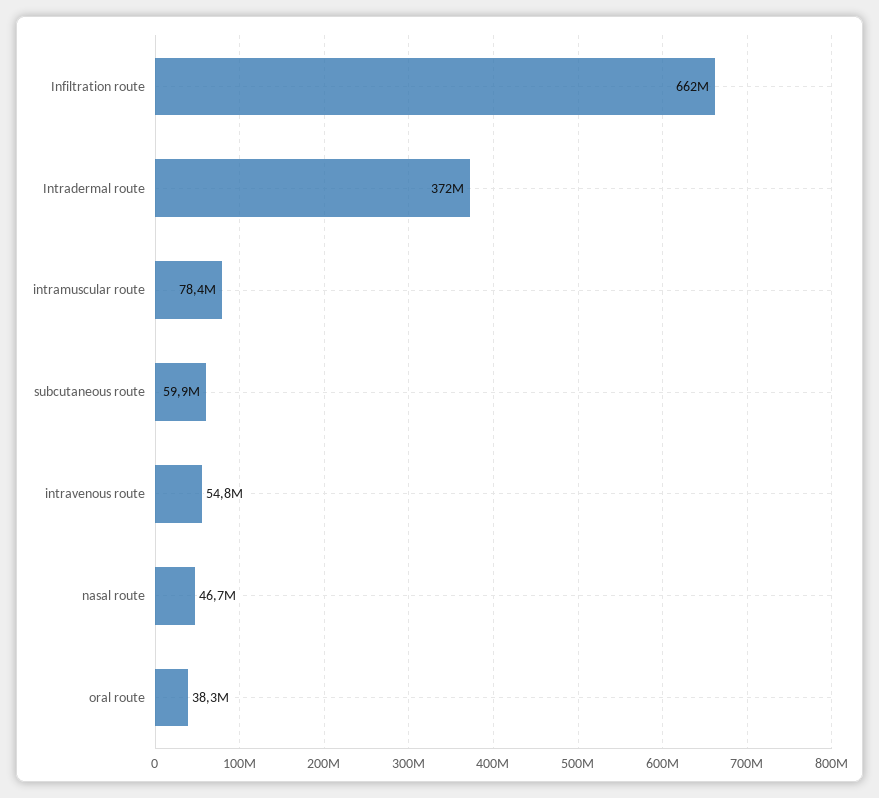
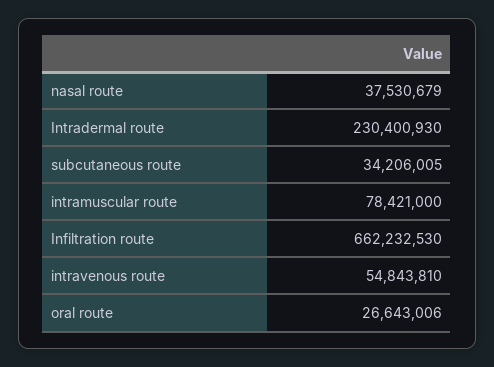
Intradermal route: 372000000 -> 230400930
subcutaneous route: 59900000 -> 34206005
nasal route: 46700000 -> 37530679
oral route: 38300000 -> 26643006

